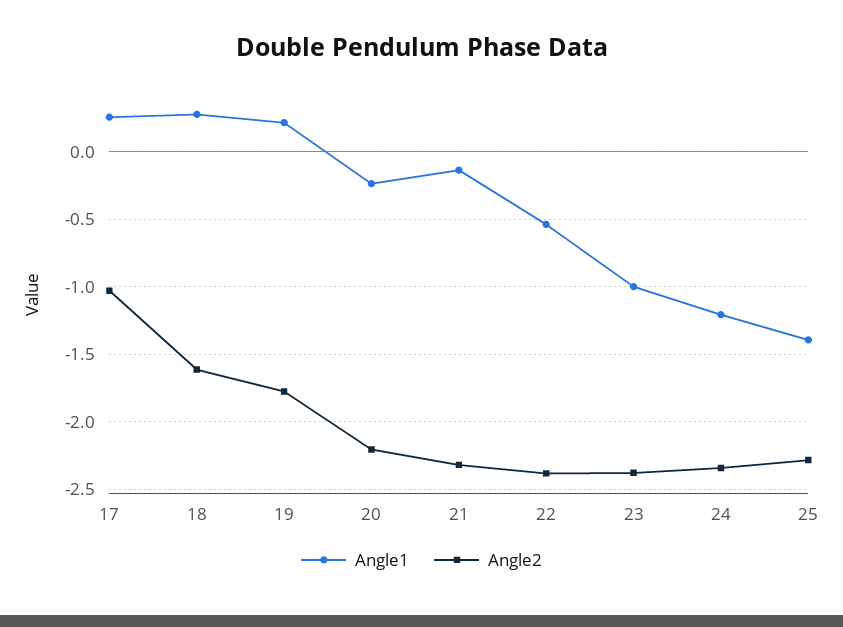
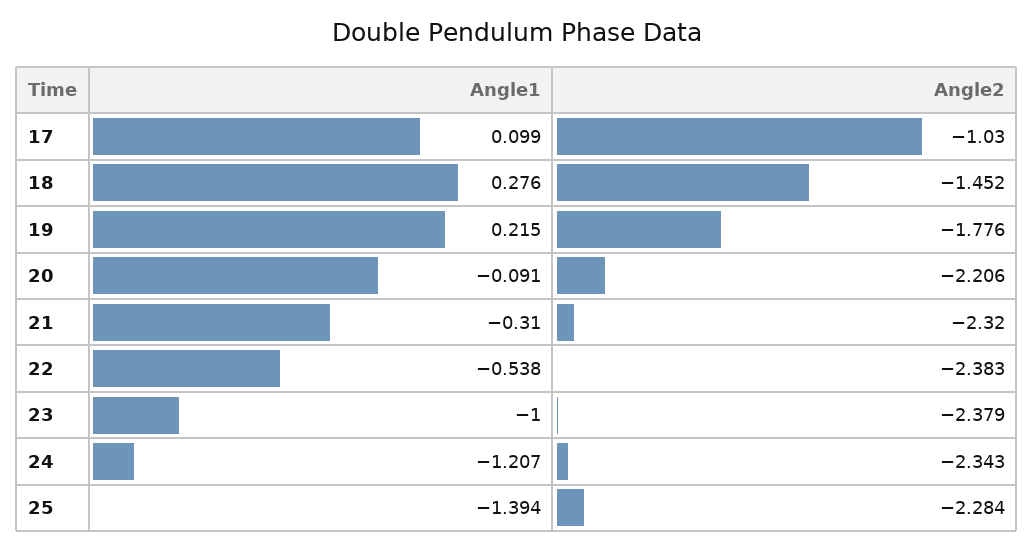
Angle1, 17: 0.25 -> 0.099
Angle2, 18: -1.6 -> -1.452
Angle1, 20: -0.25 -> -0.091
Angle1, 21: -0.15 -> -0.31

